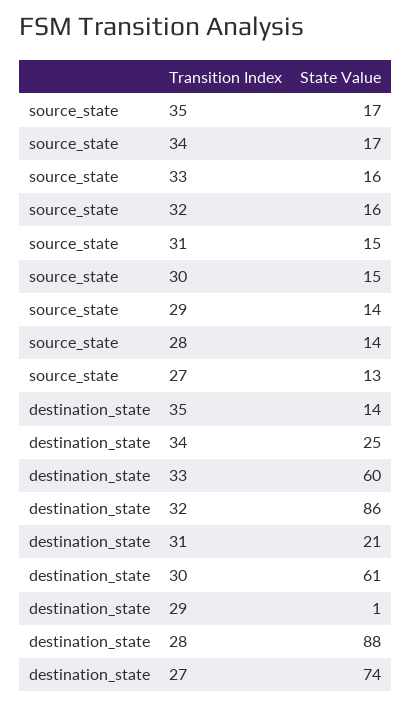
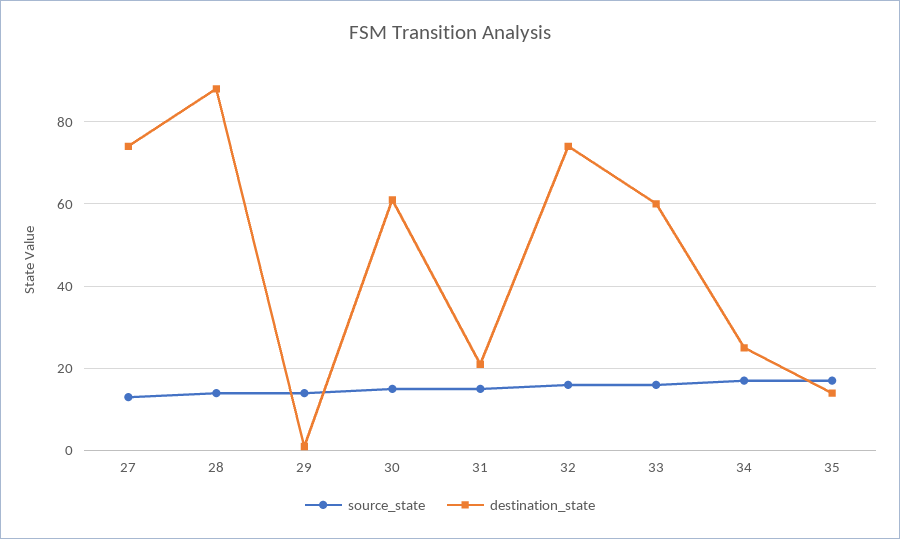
destination_state, 32: 86 -> 75

